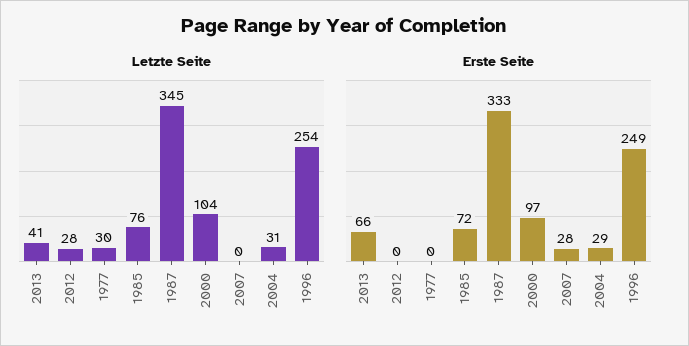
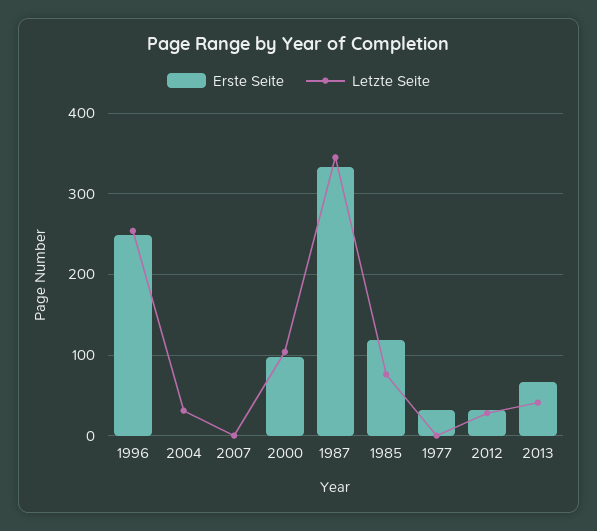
Letzte Seite, 1977: 30 -> 0
Erste Seite, 2012: 0 -> 30
Erste Seite, 1977: 0 -> 30
Erste Seite, 1985: 72 -> 120
Erste Seite, 2007: 28 -> 0
Erste Seite, 2004: 29 -> 0

